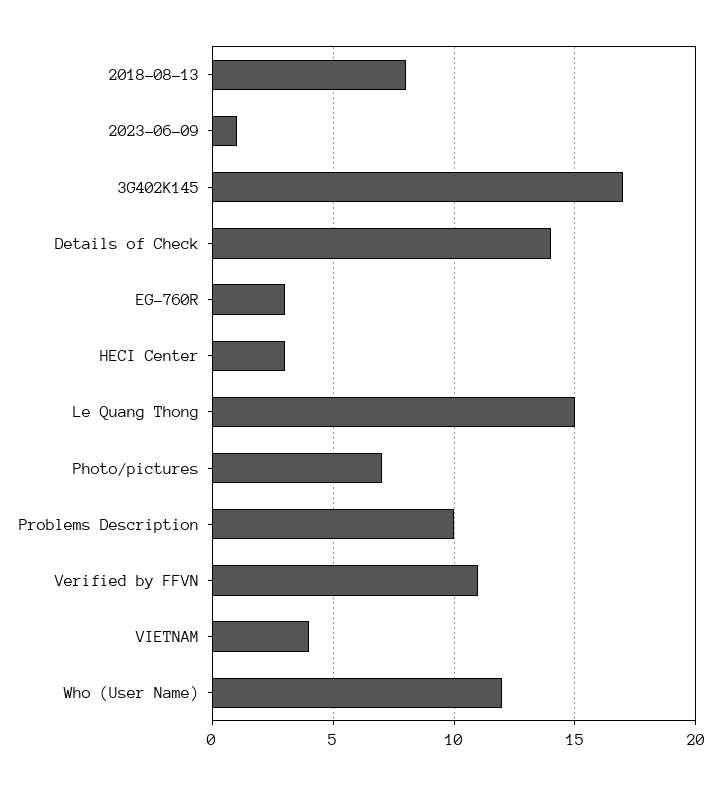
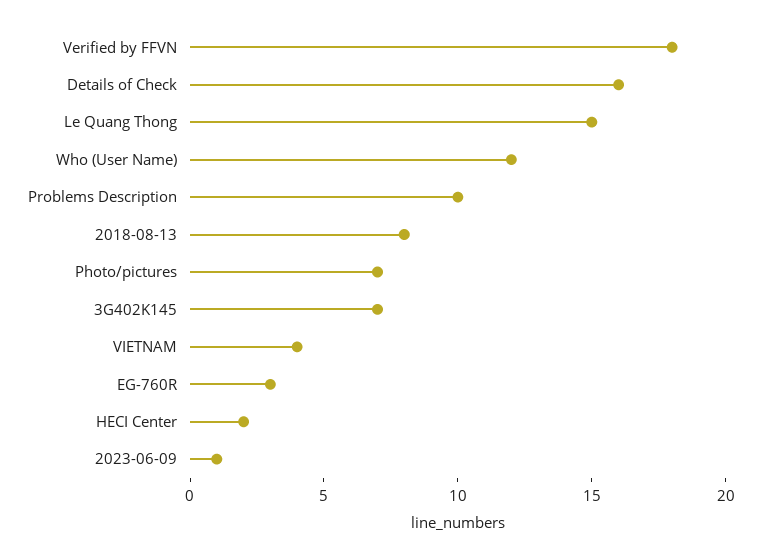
3G402K145: 17 -> 7
Details of Check: 14 -> 16
HECI Center: 3 -> 2
Verified by FFVN: 11 -> 18

